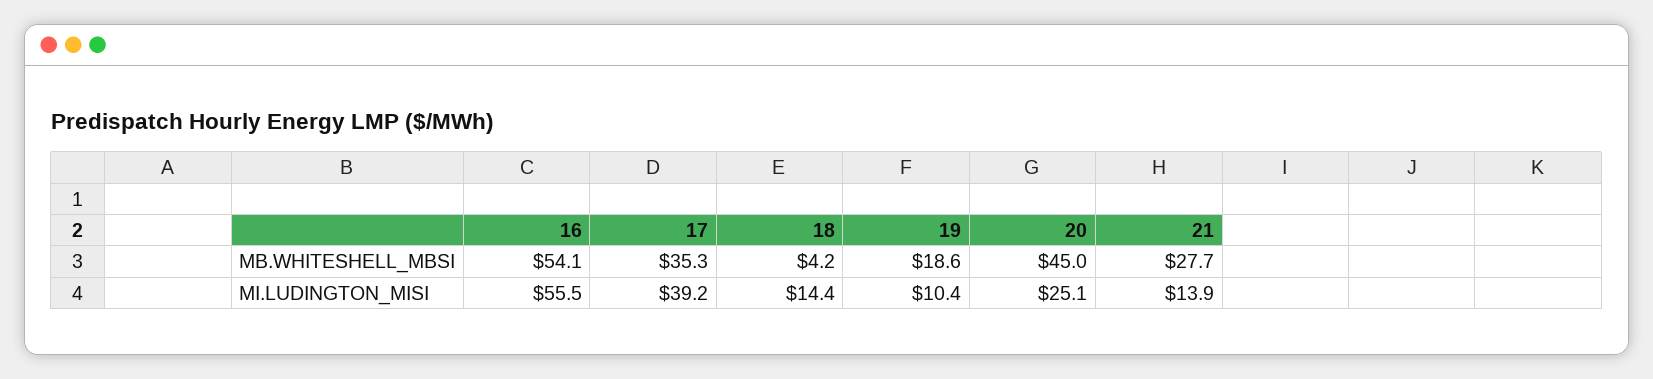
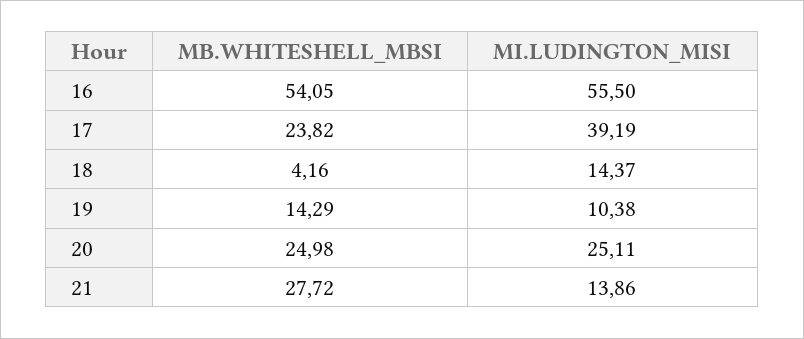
17, MB.WHITESHELL_MBSI: 35.3 -> 23.82
19, MB.WHITESHELL_MBSI: 18.6 -> 14.29
20, MB.WHITESHELL_MBSI: 45 -> 24.98

